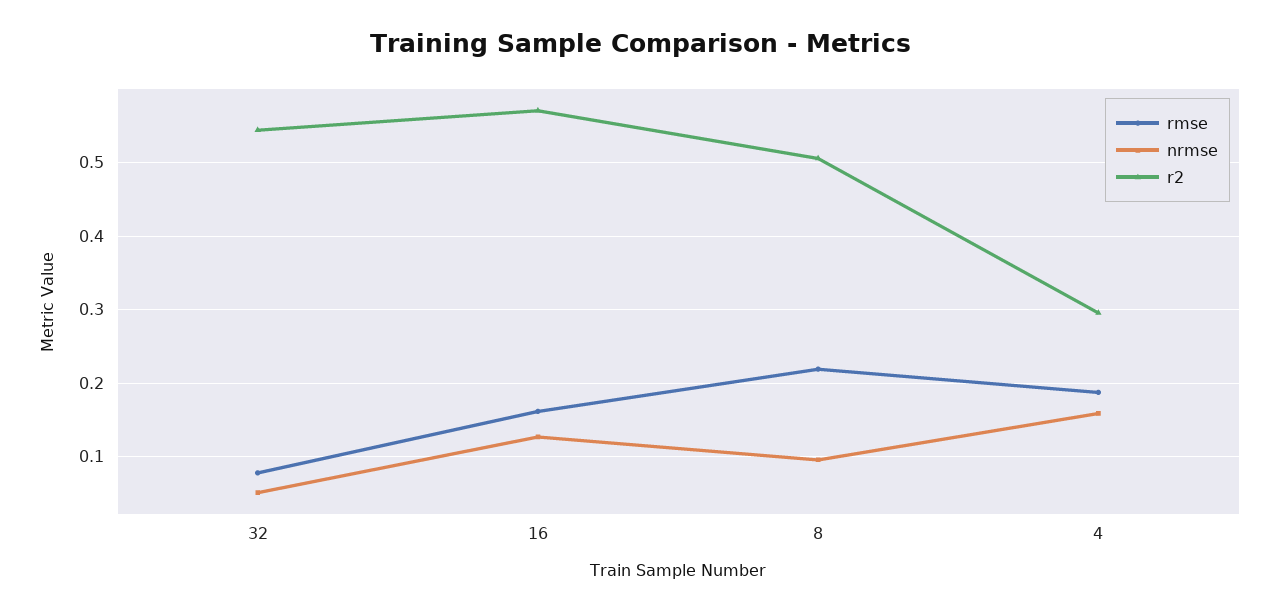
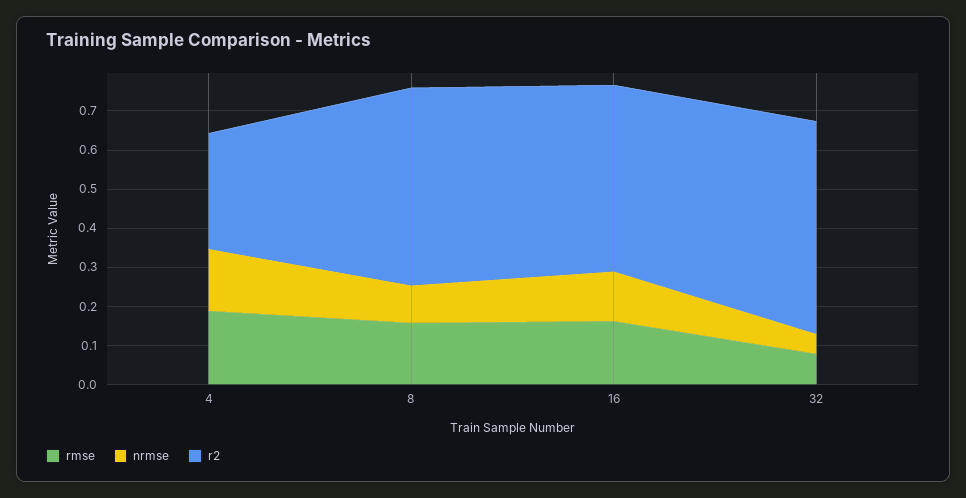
r2, 16: 0.57 -> 0.475
rmse, 8: 0.22 -> 0.15

